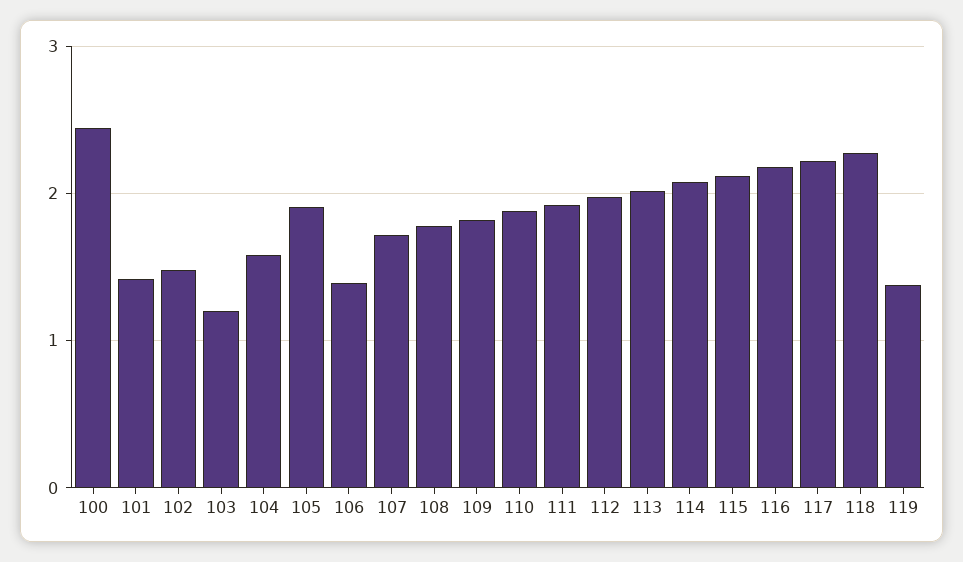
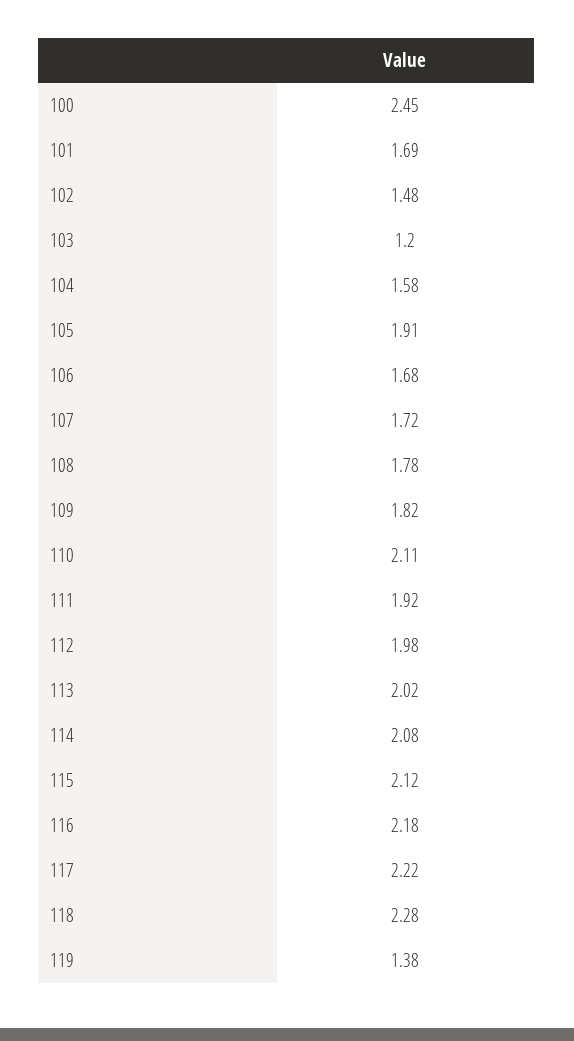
101: 1.4 -> 1.69
106: 1.4 -> 1.68
110: 1.9 -> 2.11

